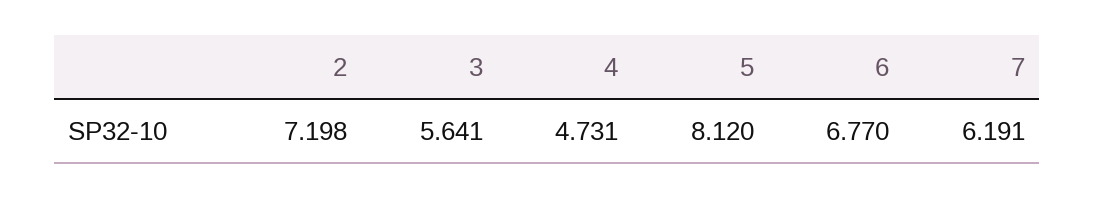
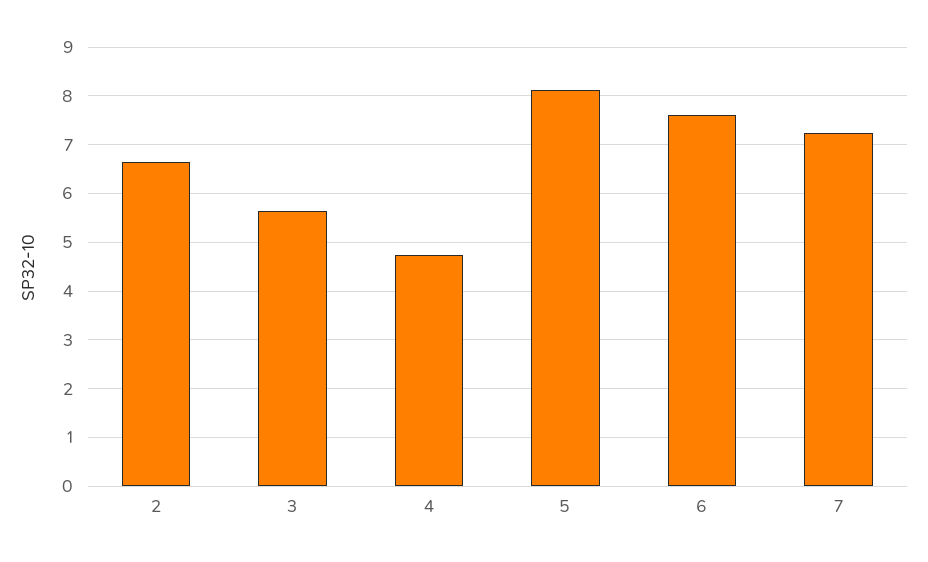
2: 7.198 -> 6.6
6: 6.77 -> 7.6
7: 6.191 -> 7.2

